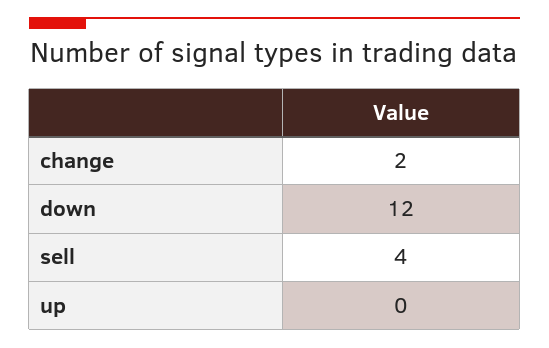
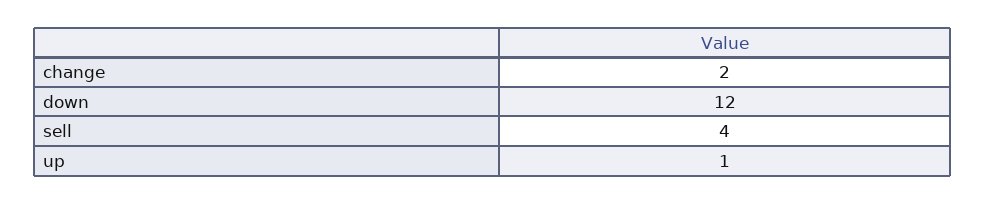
up: 0 -> 1

